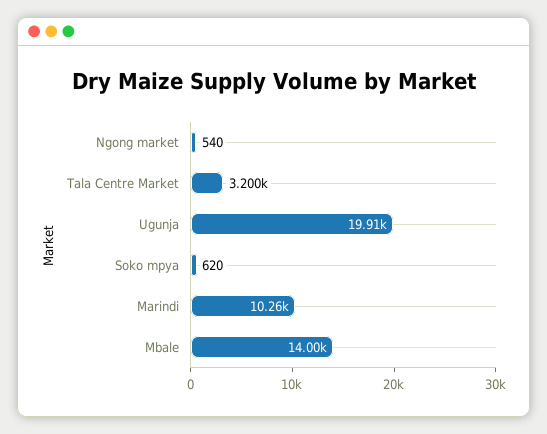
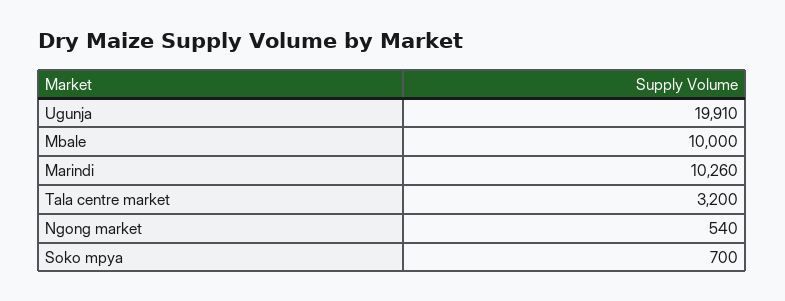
Soko mpya: 620 -> 700
Mbale: 14000 -> 10000

